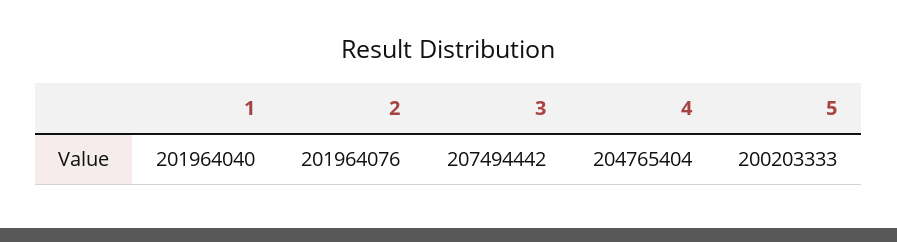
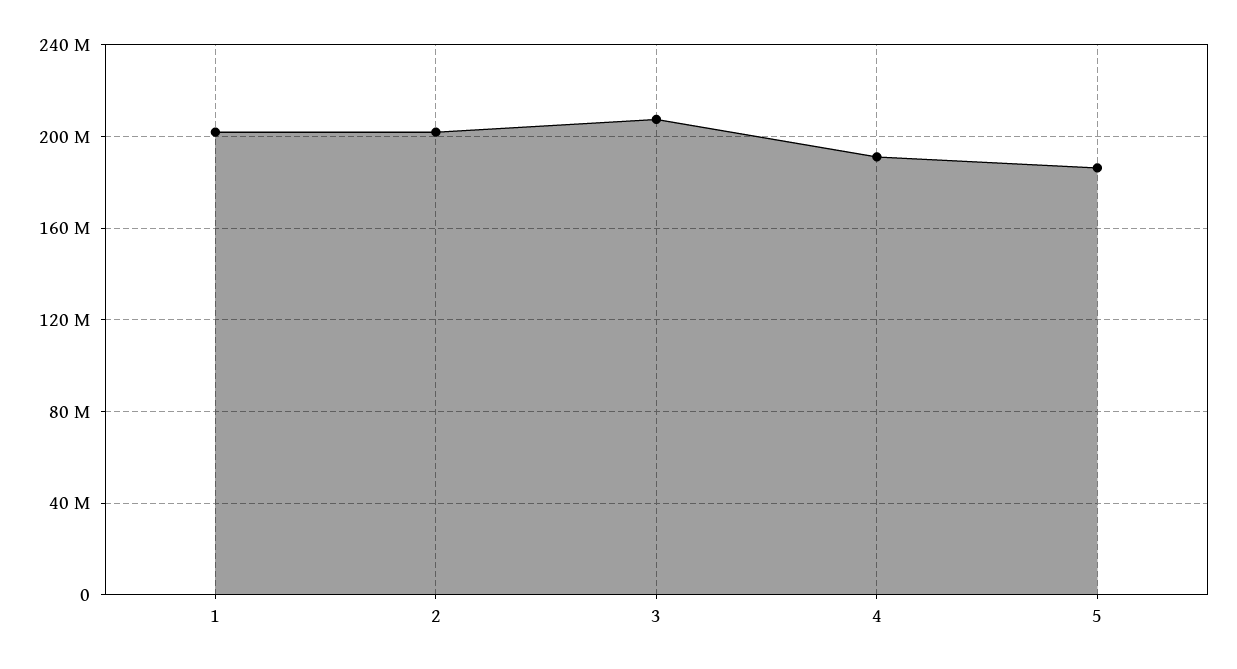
4: 204765404 -> 190000000
5: 200203333 -> 185000000

